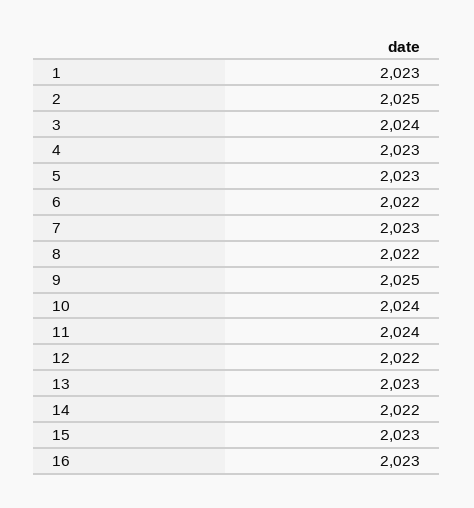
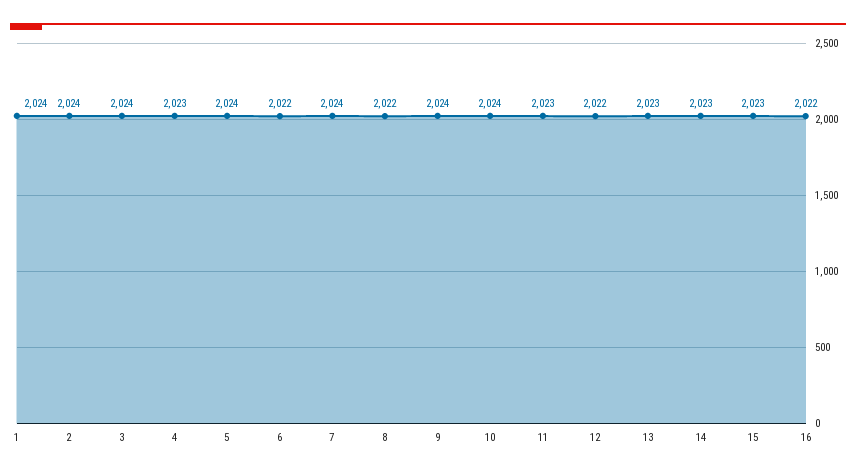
1: 2023 -> 2024
2: 2025 -> 2024
5: 2023 -> 2024
7: 2023 -> 2024
9: 2025 -> 2024
11: 2024 -> 2023
14: 2022 -> 2023
16: 2023 -> 2022

